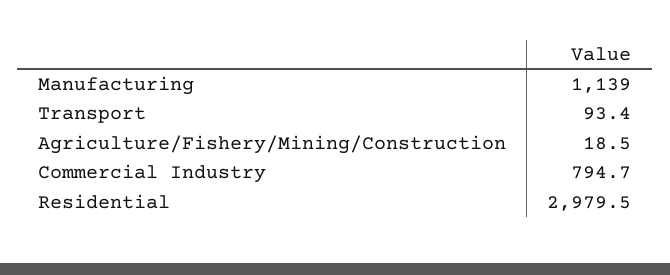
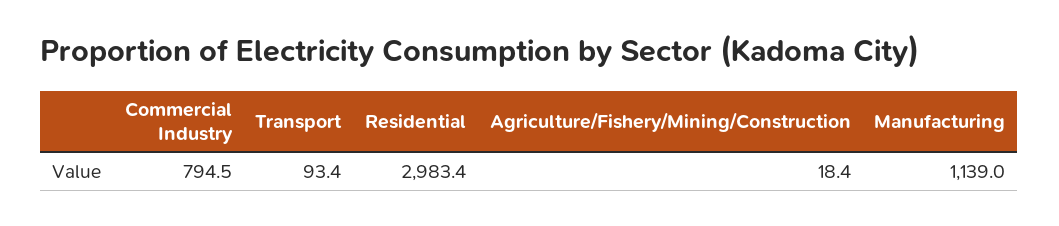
Agriculture/Fishery/Mining/Construction: 18.5 -> 18.4
Commercial Industry: 794.7 -> 794.5
Residential: 2979.5 -> 2983.4

